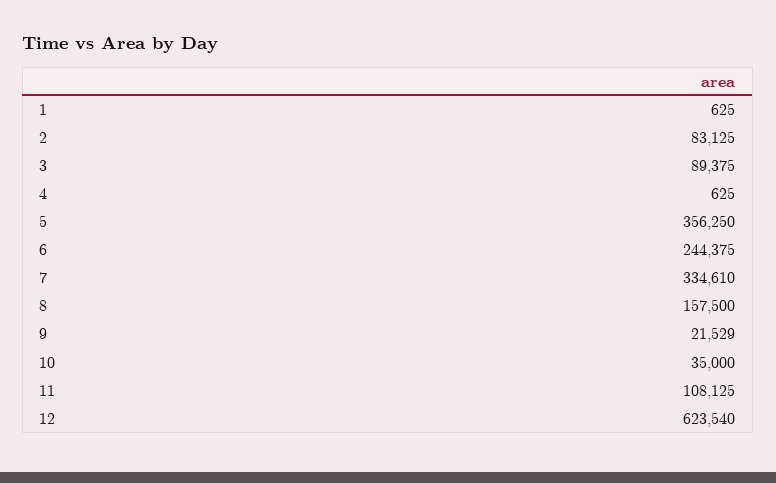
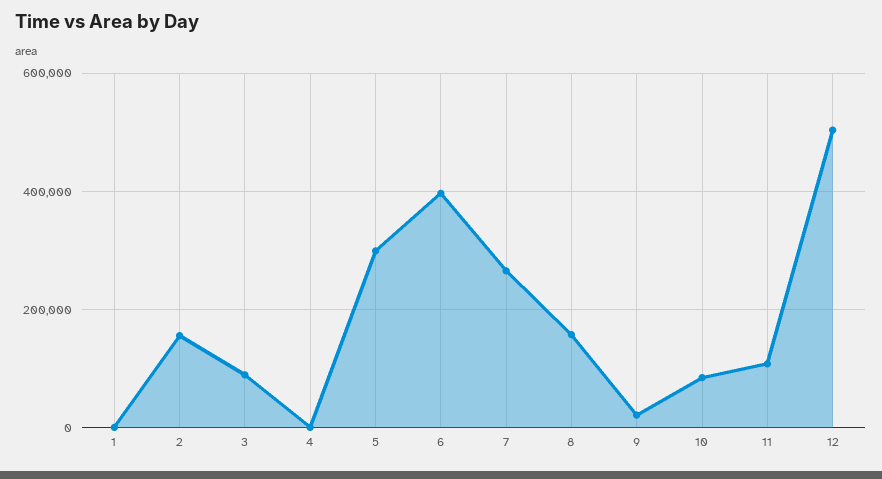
2: 83125 -> 160000
5: 356250 -> 300000
6: 244375 -> 400000
7: 334610 -> 260000
10: 35000 -> 80000
12: 623540 -> 500000

